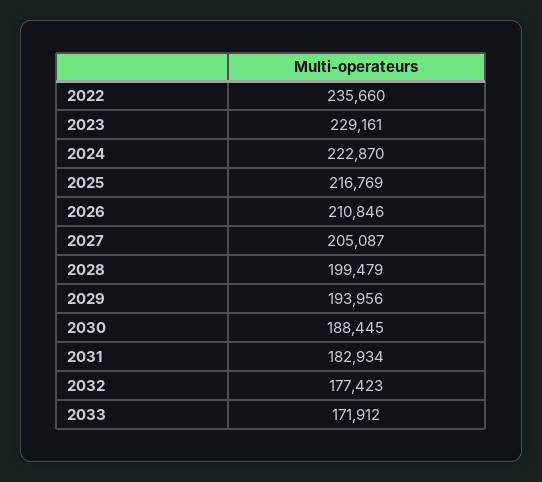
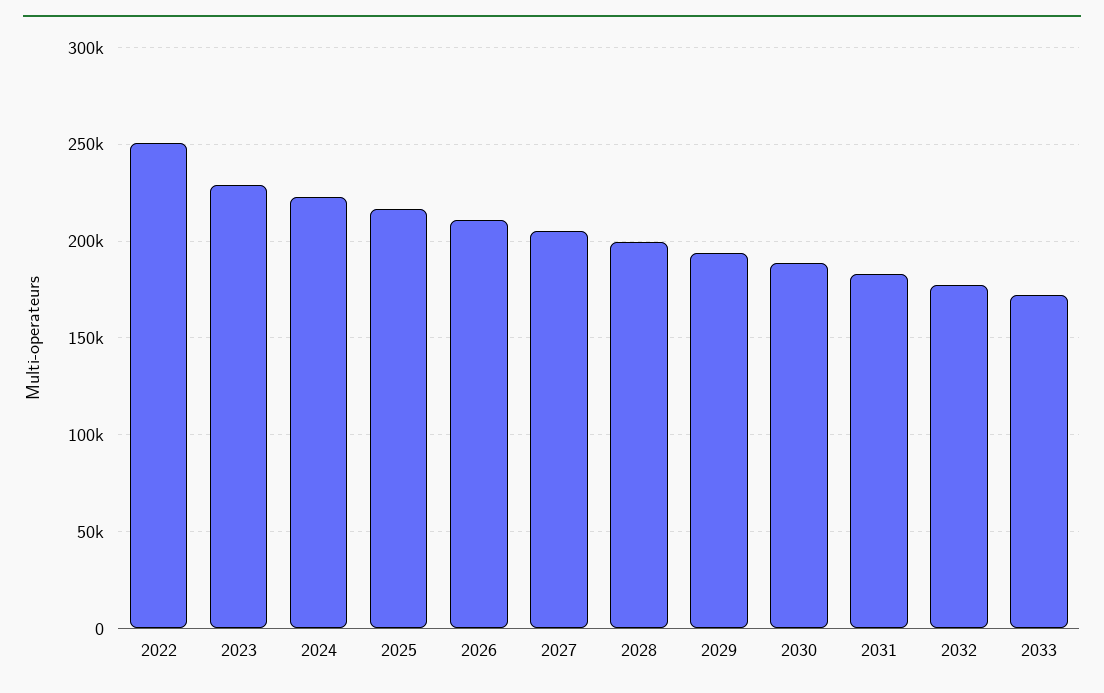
2022: 235660 -> 250000

